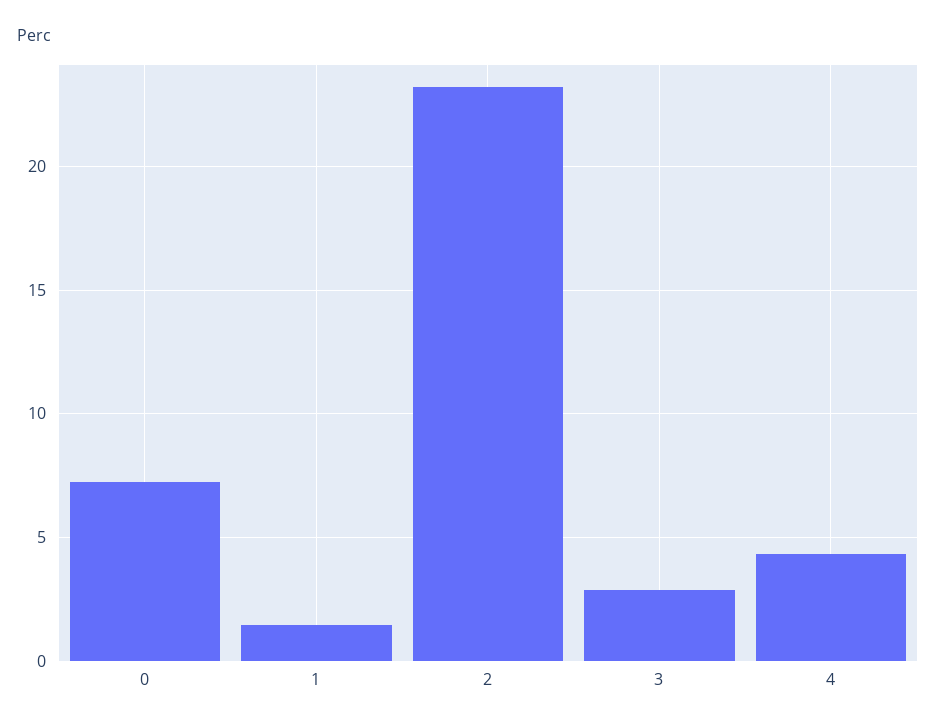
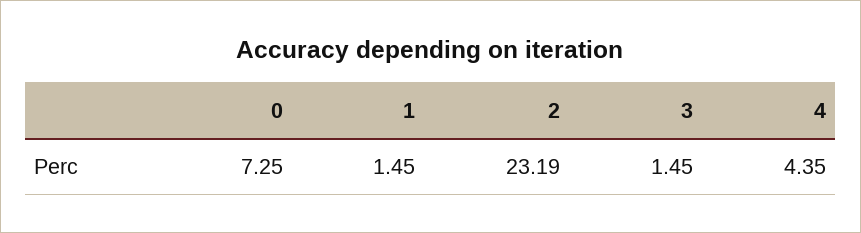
3: 3 -> 1.45

